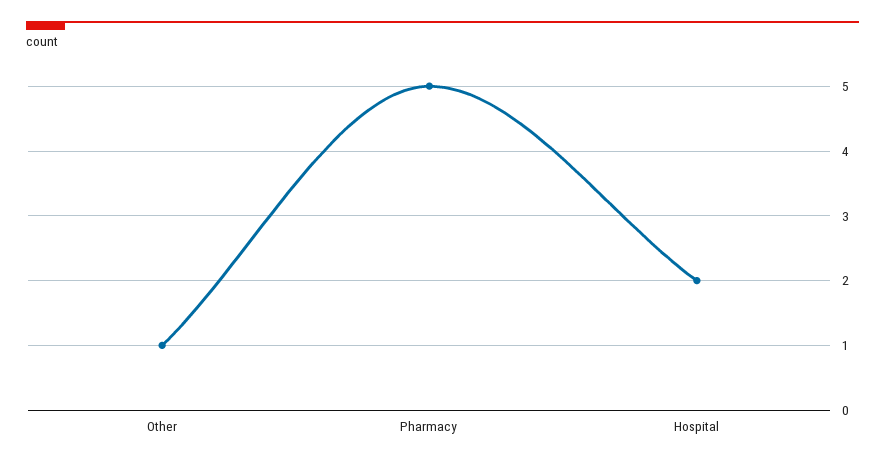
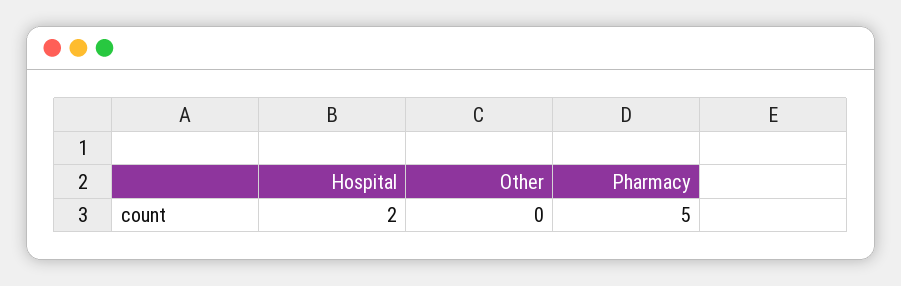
Other: 1 -> 0

